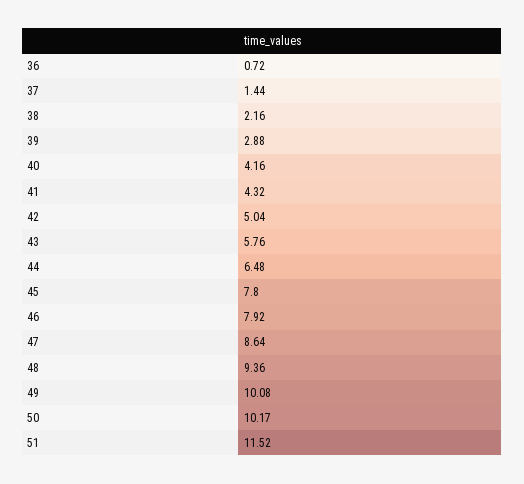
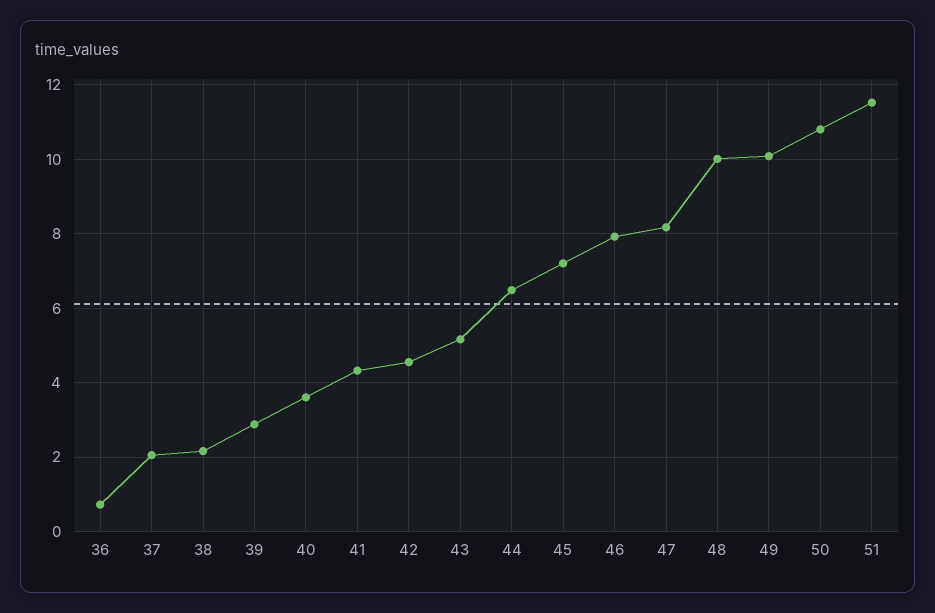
37: 1.44 -> 2
40: 4.16 -> 3.6
42: 5.04 -> 4.6
43: 5.76 -> 5.2
45: 7.8 -> 7.2
47: 8.64 -> 8.2
48: 9.36 -> 10
50: 10.17 -> 10.8

